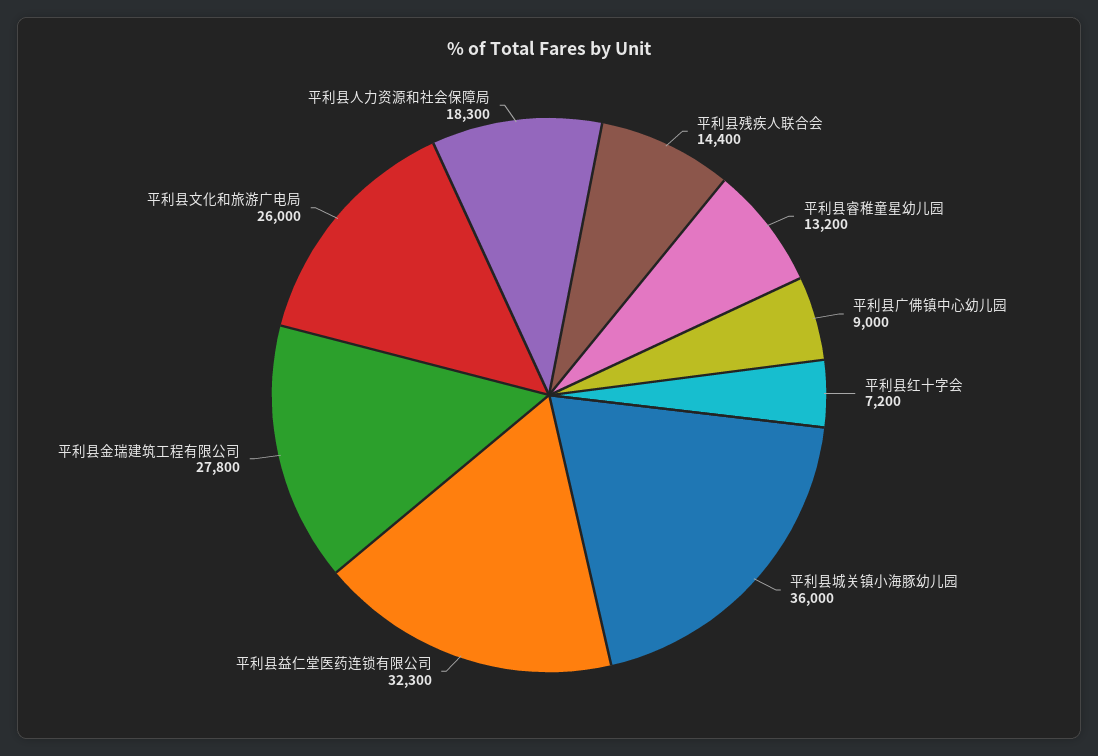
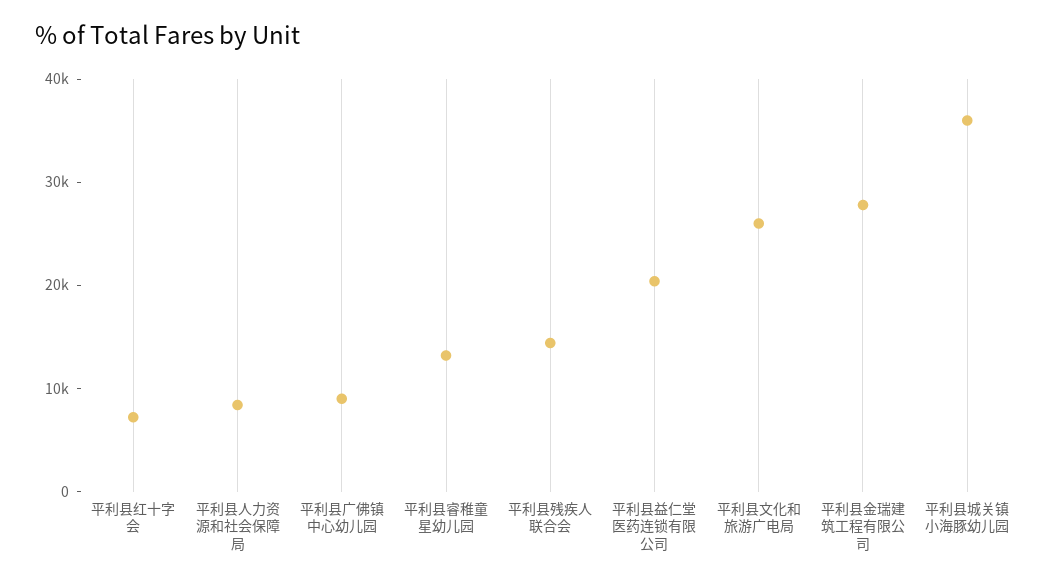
平利县益仁堂医药连锁有限公司: 32300 -> 20000
平利县人力资源和社会保障局: 18300 -> 8000

